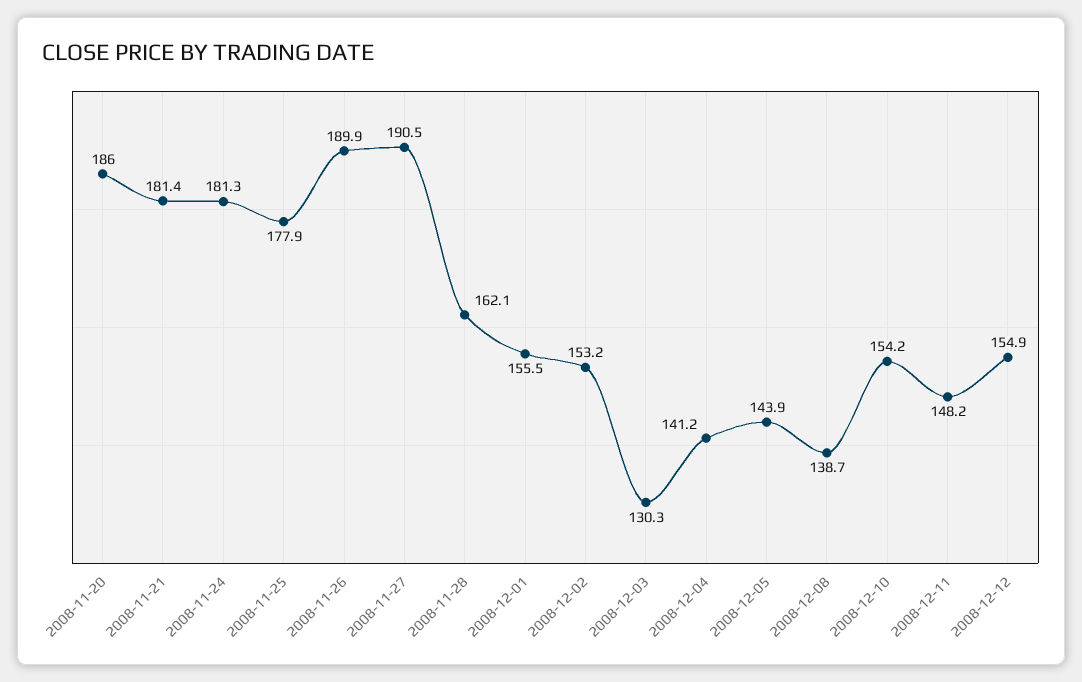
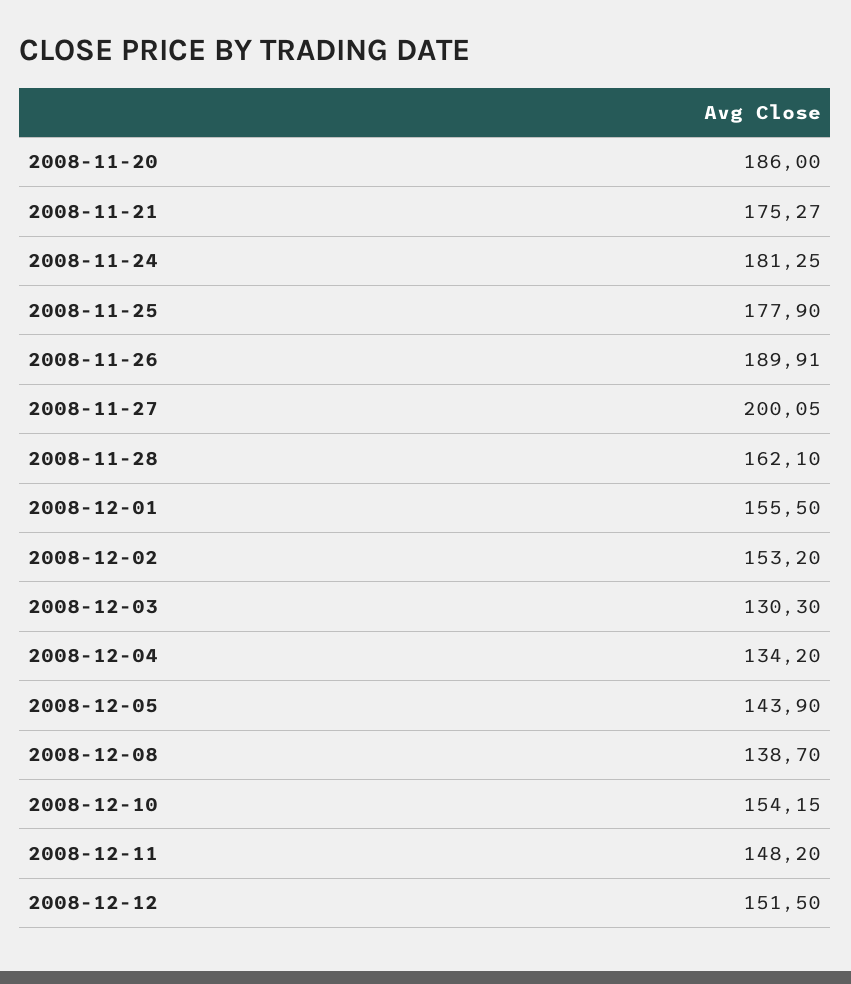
2008-11-21: 181.4 -> 175.27
2008-11-27: 190.5 -> 200.05
2008-12-04: 141.2 -> 134.2
2008-12-12: 154.9 -> 151.5

